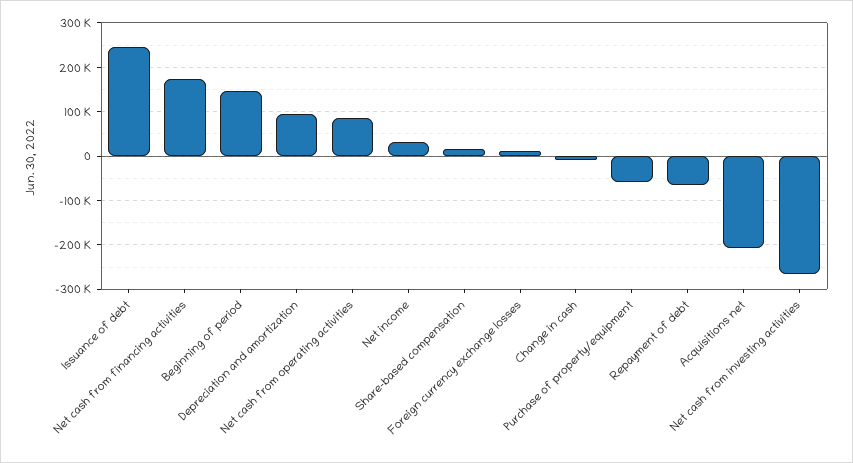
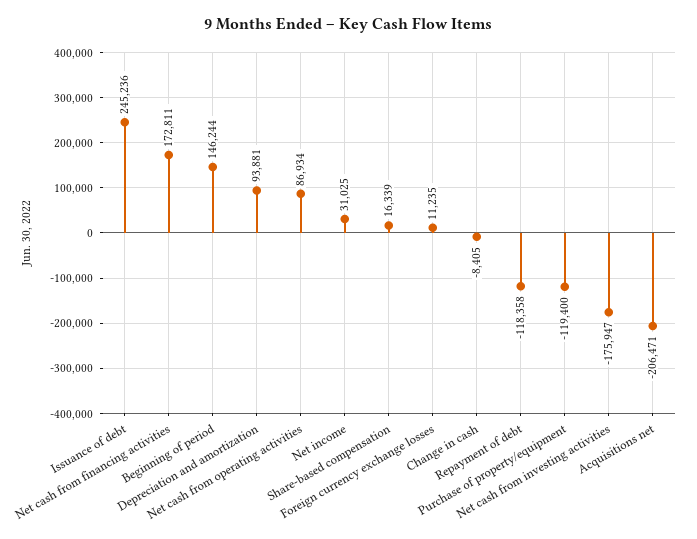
Purchase of property/equipment: -60000 -> -119400
Repayment of debt: -60000 -> -118358
Net cash from investing activities: -260000 -> -175947

